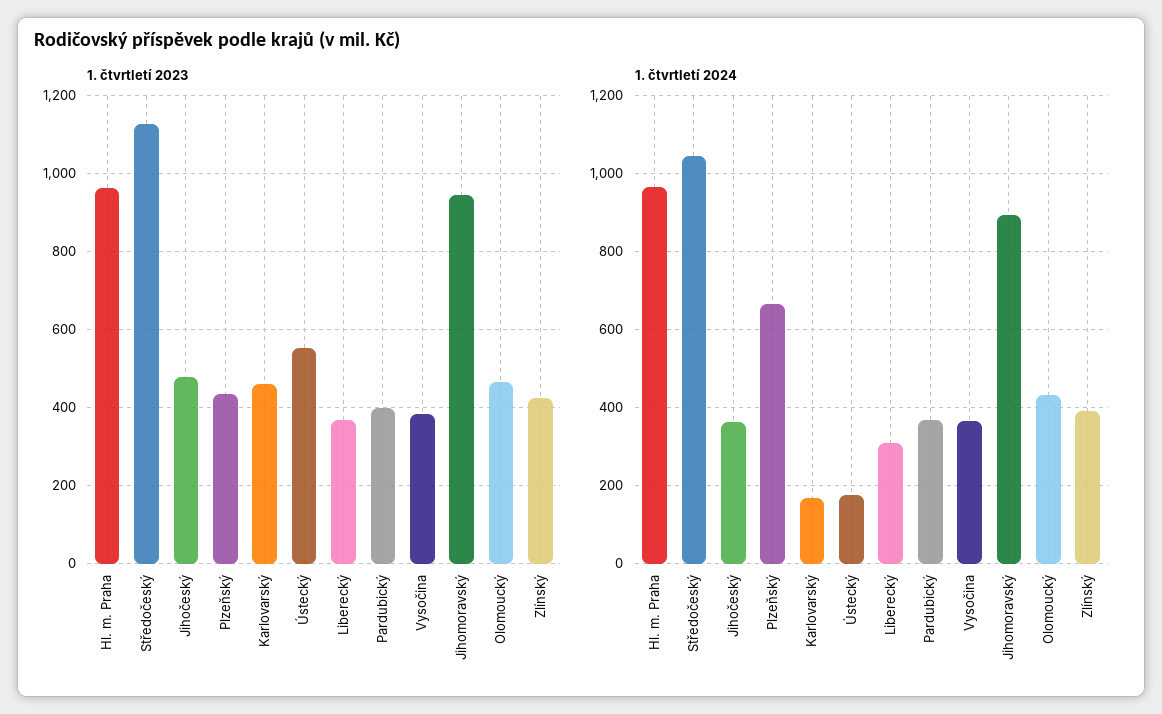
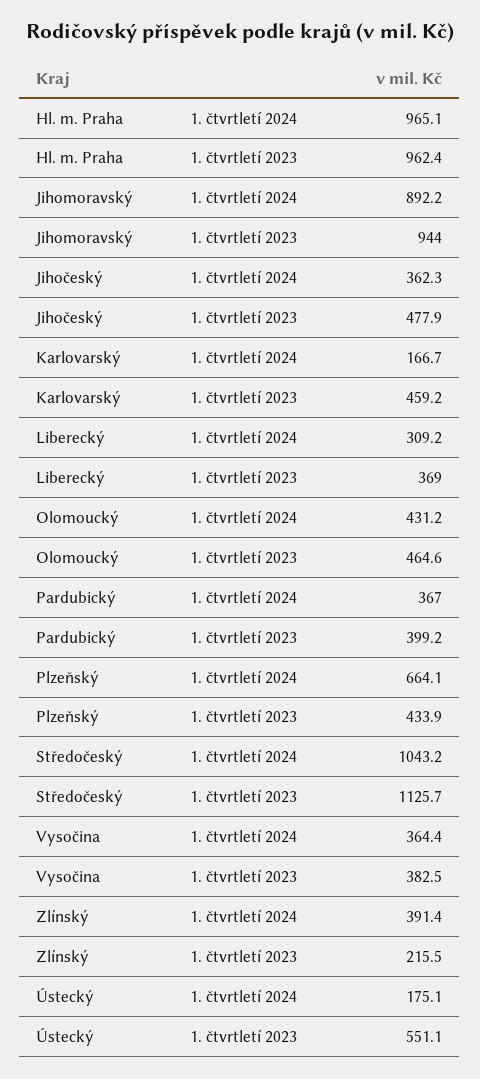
1. čtvrtletí 2023, Zlínský: 420 -> 215.5

